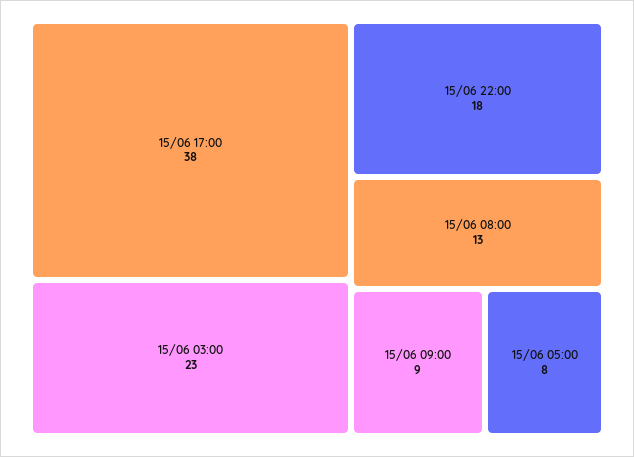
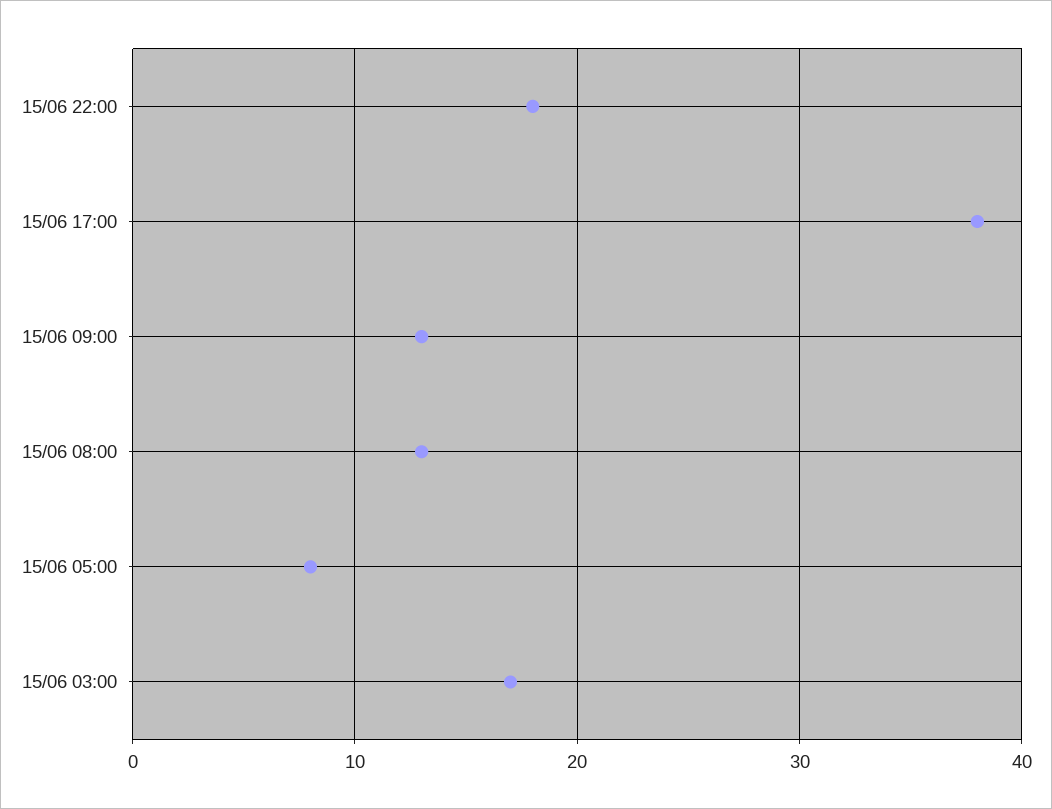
15/06 03:00: 23 -> 17
15/06 09:00: 9 -> 13

